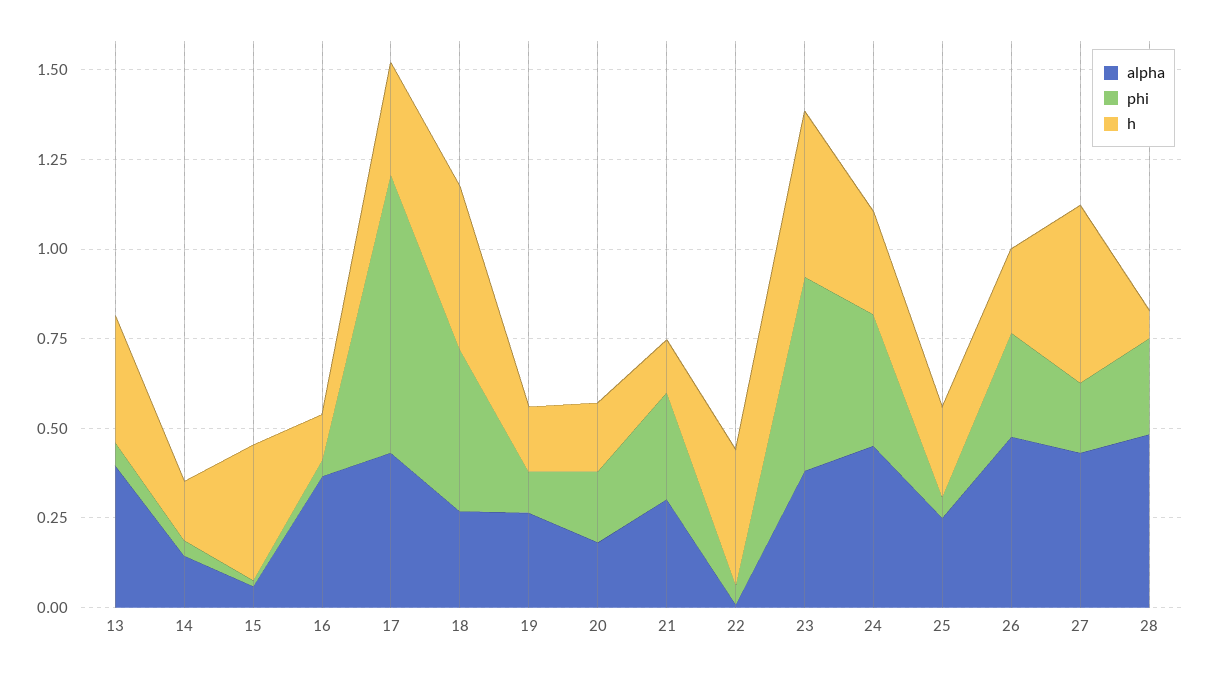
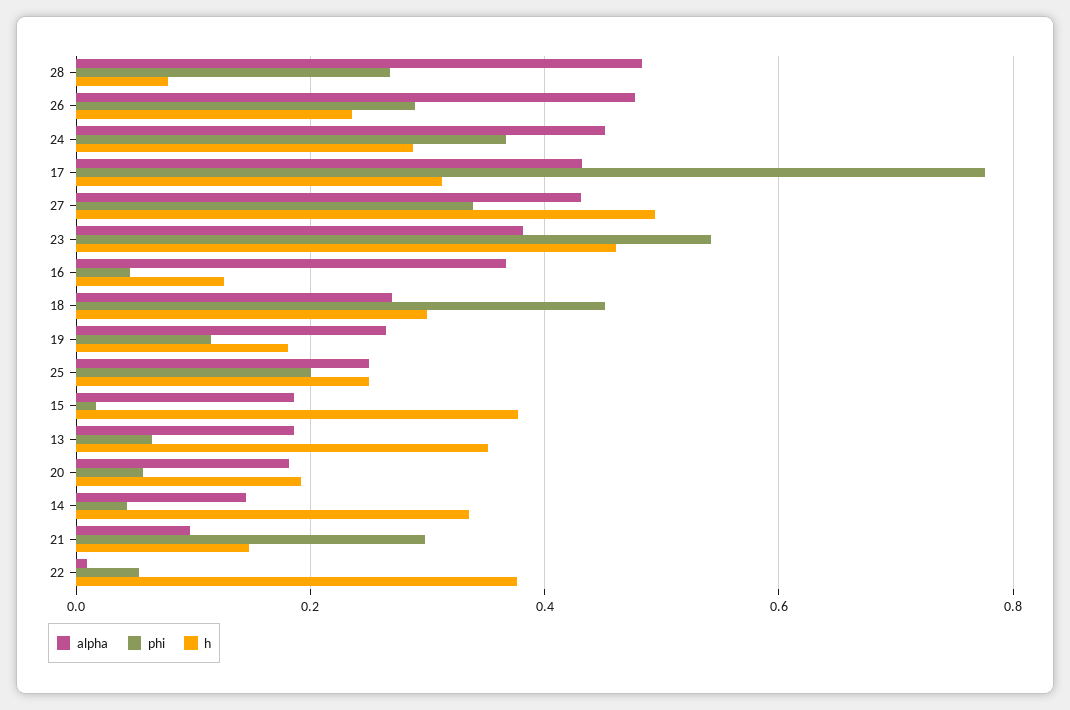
alpha, 13: 0.4 -> 0.18
h, 14: 0.15 -> 0.34
alpha, 15: 0.05 -> 0.18
h, 18: 0.45 -> 0.3
phi, 20: 0.2 -> 0.06
alpha, 21: 0.3 -> 0.1
phi, 25: 0.05 -> 0.2
phi, 27: 0.2 -> 0.34

